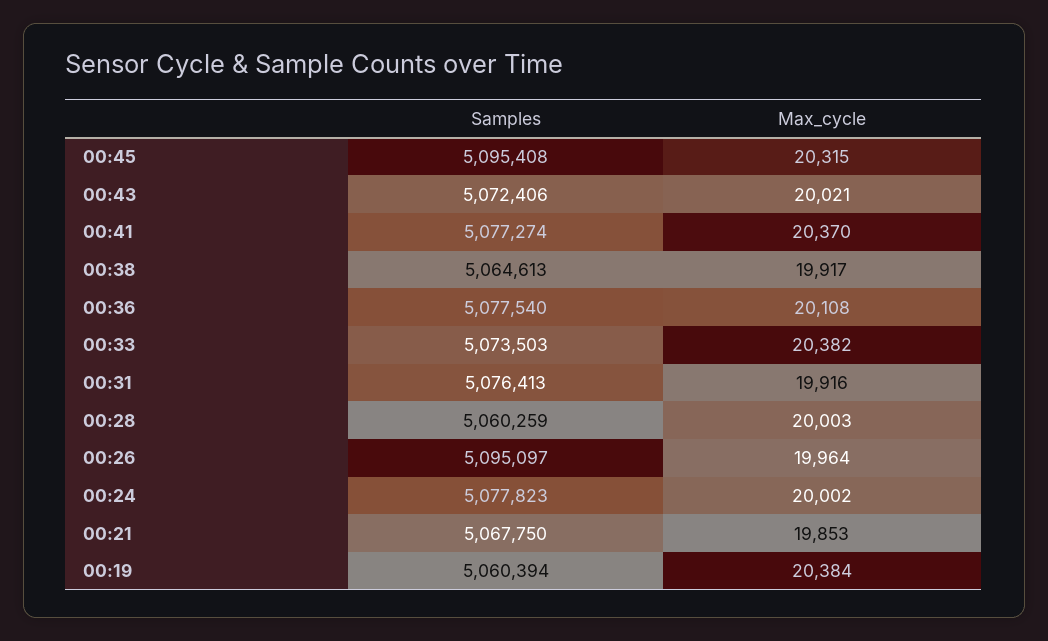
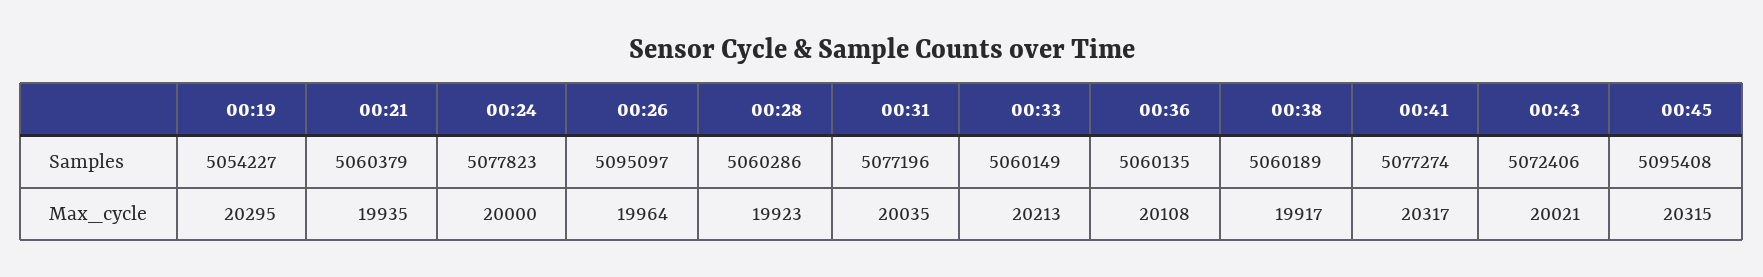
Max_cycle, 00:41: 20370 -> 20317
Samples, 00:38: 5064613 -> 5060189
Samples, 00:36: 5077540 -> 5060135
Samples, 00:33: 5073503 -> 5060149
Max_cycle, 00:33: 20382 -> 20213
Samples, 00:31: 5076413 -> 5077196
Max_cycle, 00:31: 19916 -> 20035
Samples, 00:28: 5060259 -> 5060286
Max_cycle, 00:28: 20003 -> 19923
Max_cycle, 00:24: 20002 -> 20000
Samples, 00:21: 5067750 -> 5060379
Max_cycle, 00:21: 19853 -> 19935
Samples, 00:19: 5060394 -> 5054227
Max_cycle, 00:19: 20384 -> 20295

